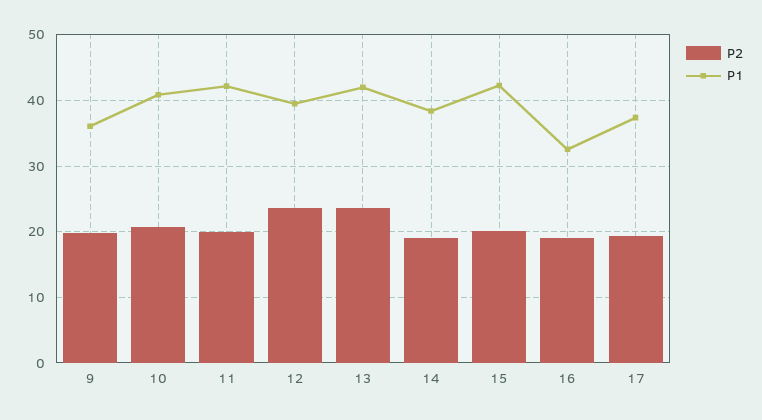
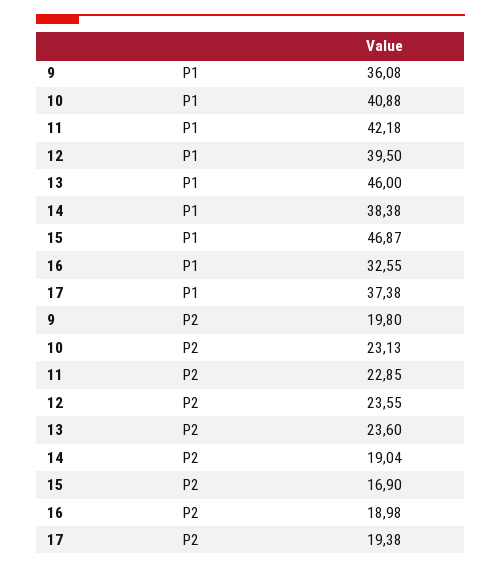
P2, 10: 21 -> 23.13
P2, 11: 20 -> 22.85
P1, 13: 42 -> 46
P2, 15: 20 -> 16.9
P1, 15: 42 -> 46.87

